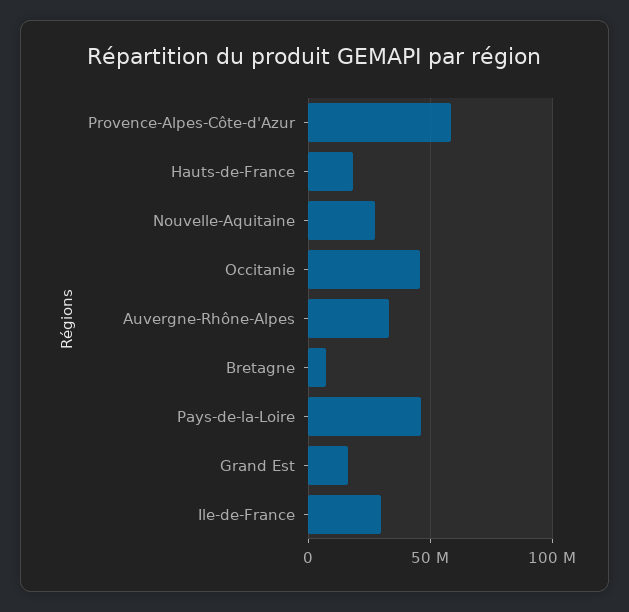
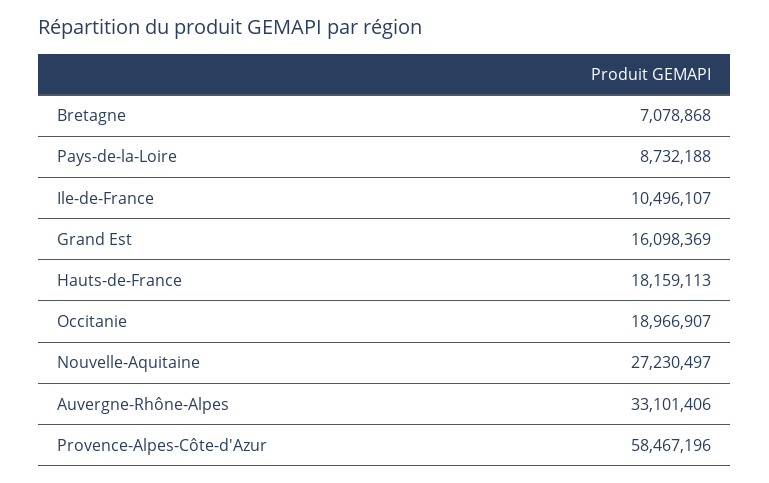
Occitanie: 45000000 -> 18966907
Pays-de-la-Loire: 45000000 -> 8732188
Ile-de-France: 30000000 -> 10496107

